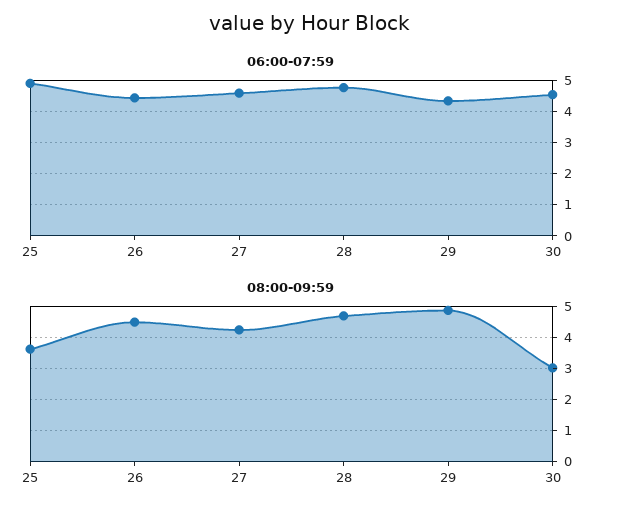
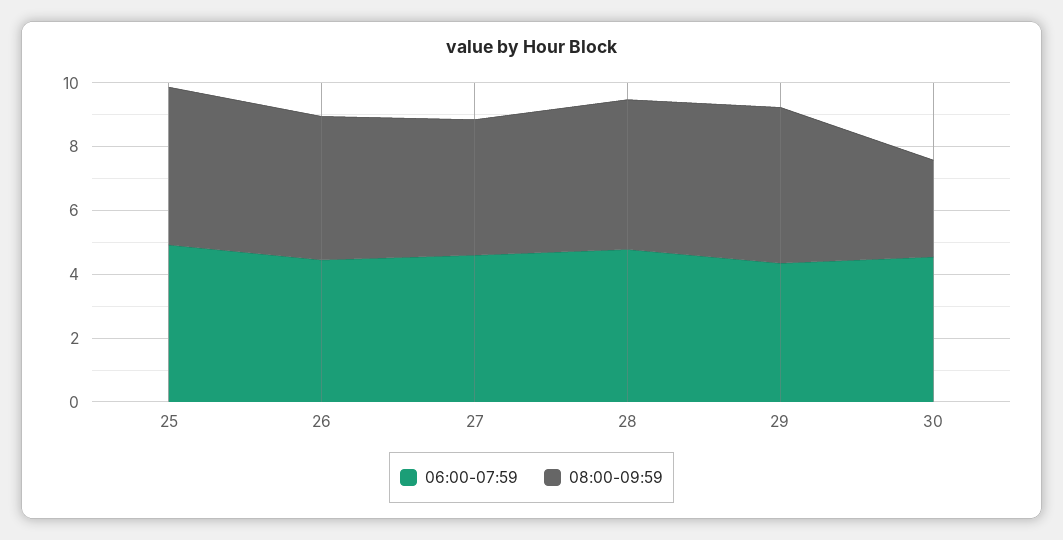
08:00-09:59, 25: 3.6 -> 5

